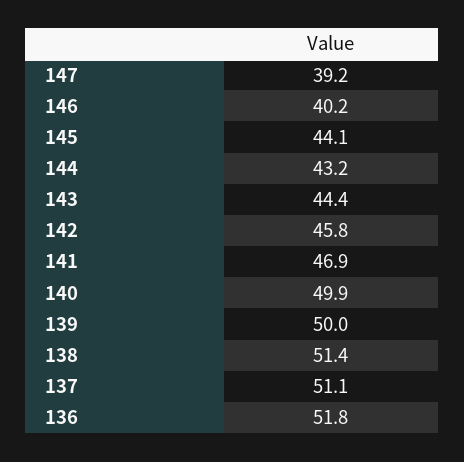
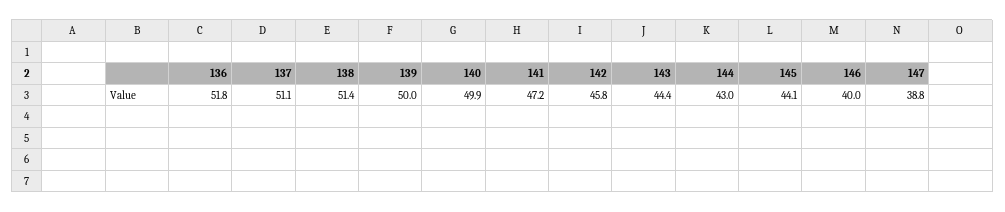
147: 39.2 -> 38.8
146: 40.2 -> 40
144: 43.2 -> 43
141: 46.9 -> 47.2

